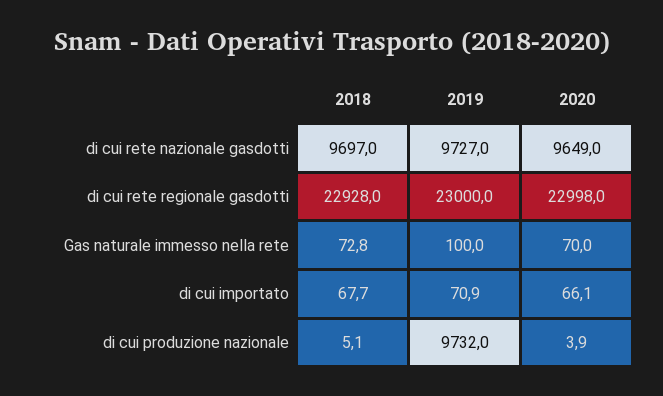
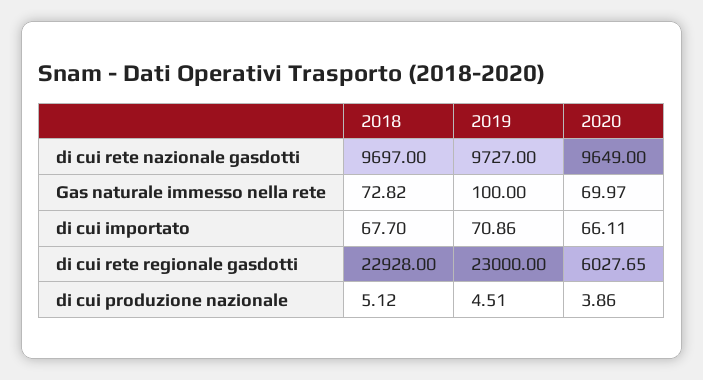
2020, di cui rete regionale gasdotti: 22998 -> 6027.65
2019, di cui produzione nazionale: 9732 -> 4.51

